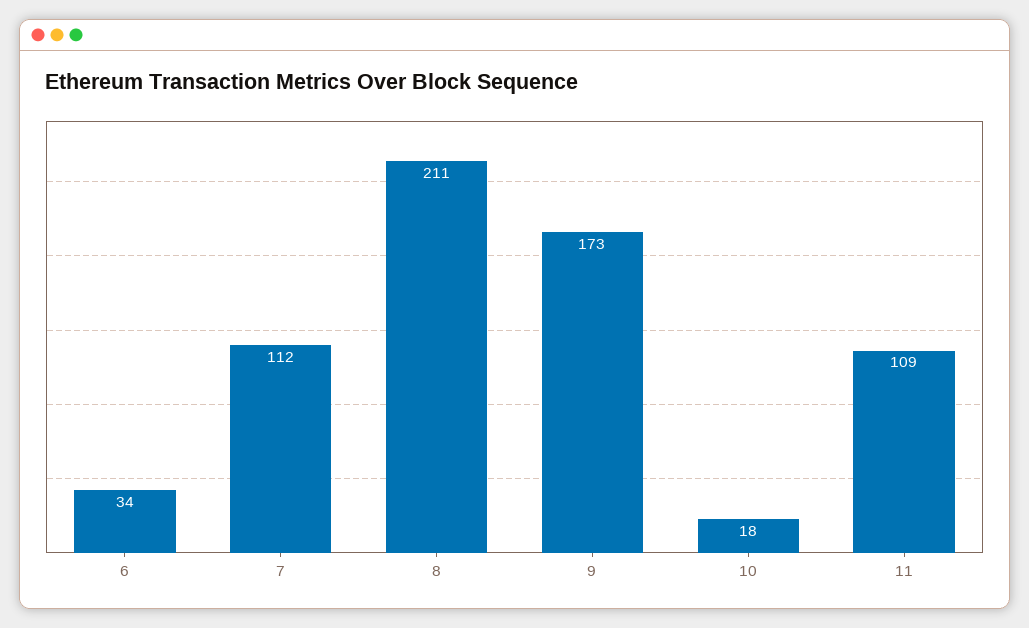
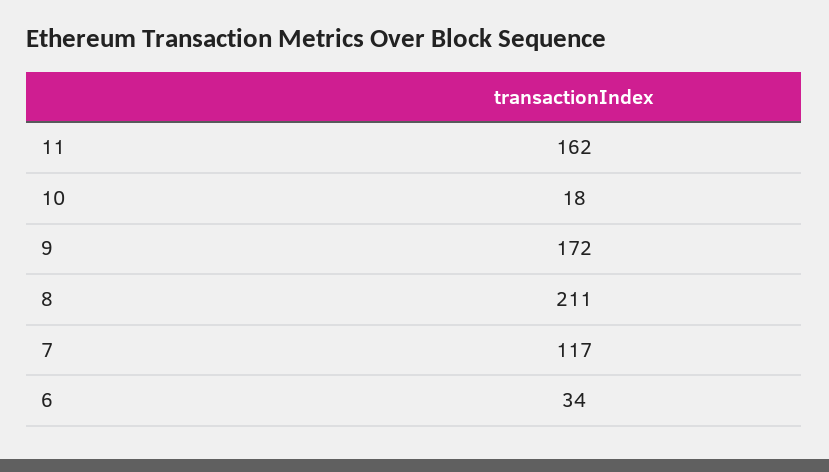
7: 112 -> 117
9: 173 -> 172
11: 109 -> 162

